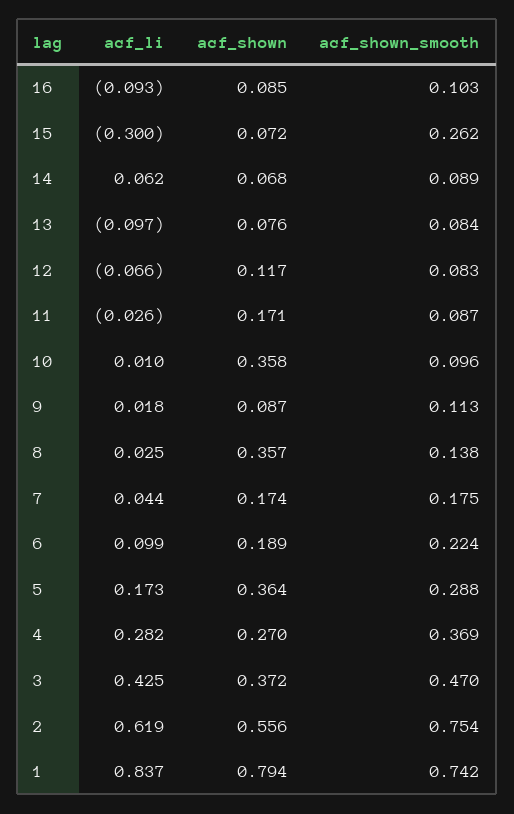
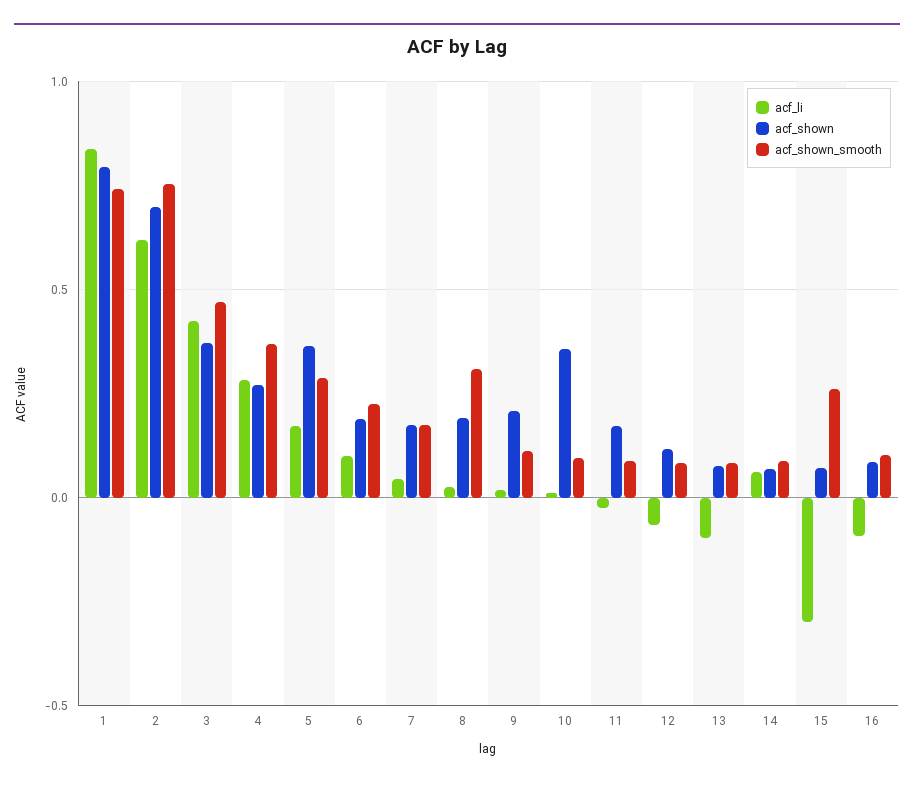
acf_shown, 9: 0.087 -> 0.2
acf_shown, 8: 0.357 -> 0.2
acf_shown_smooth, 8: 0.138 -> 0.3
acf_shown, 2: 0.556 -> 0.7

